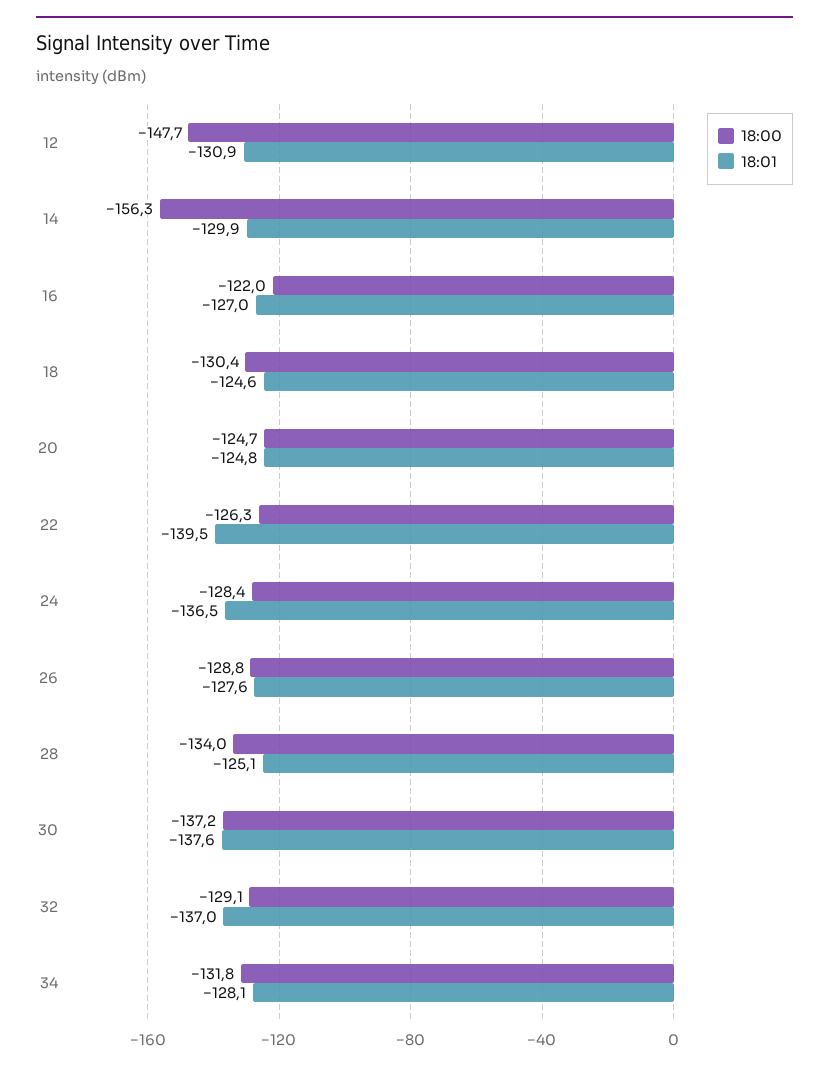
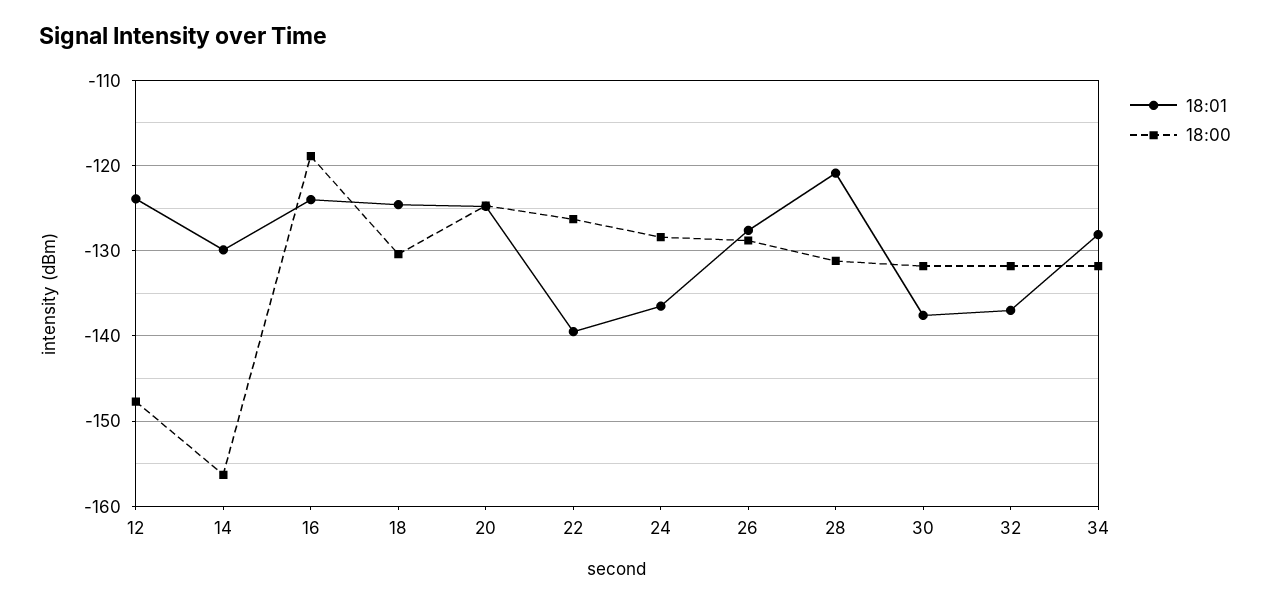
18:01, 12: -130.9 -> -124
18:00, 16: -122 -> -119
18:01, 16: -127 -> -124
18:00, 28: -134 -> -131
18:01, 28: -125.1 -> -121
18:00, 30: -137.2 -> -132
18:00, 32: -129.1 -> -132

